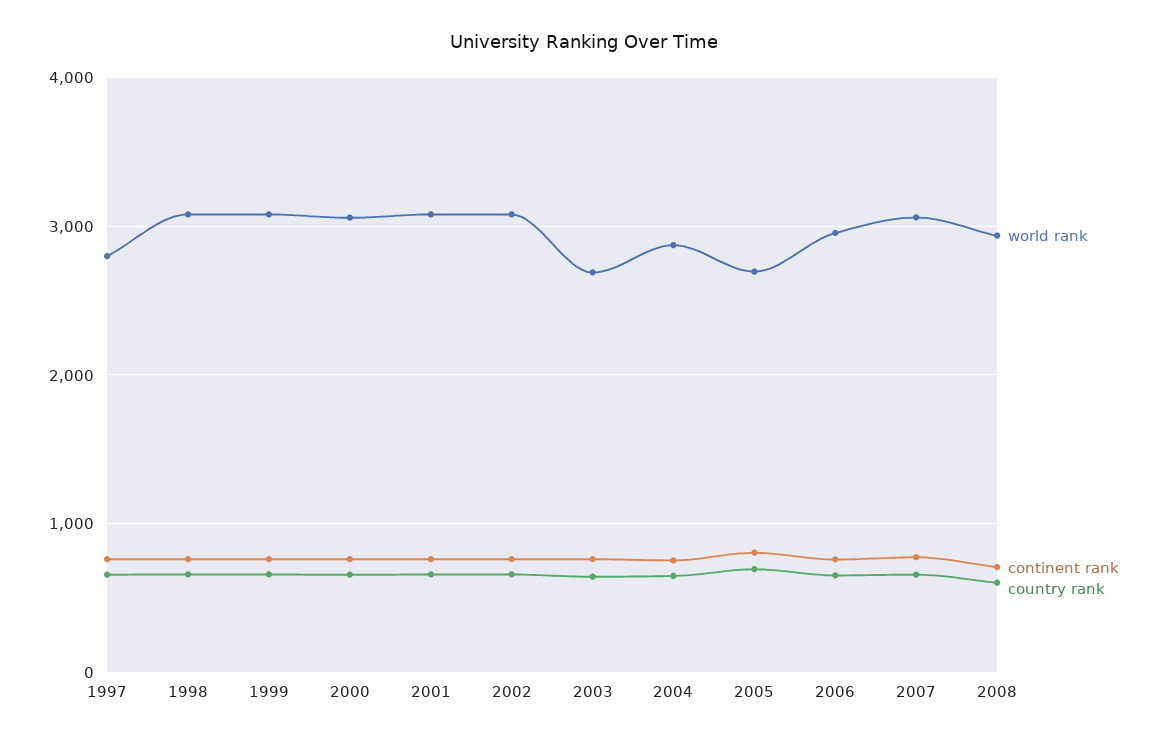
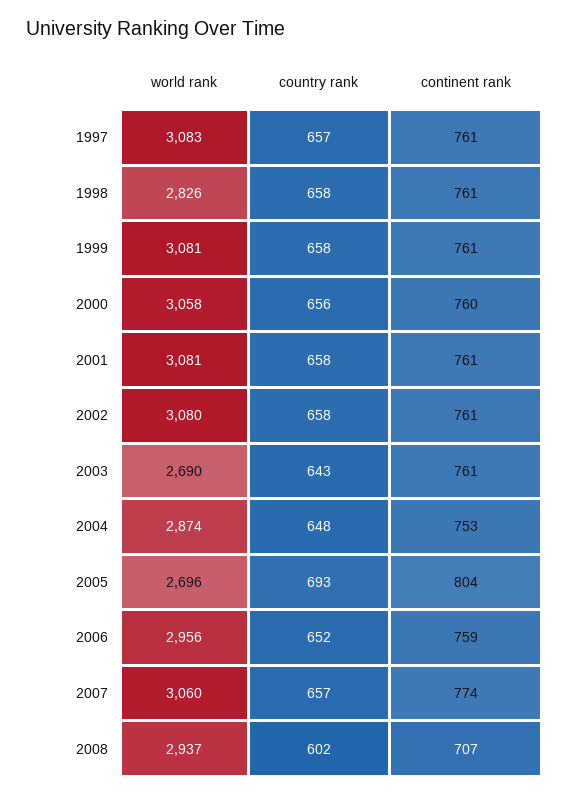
world rank, 1997: 2800 -> 3083
world rank, 1998: 3100 -> 2826

